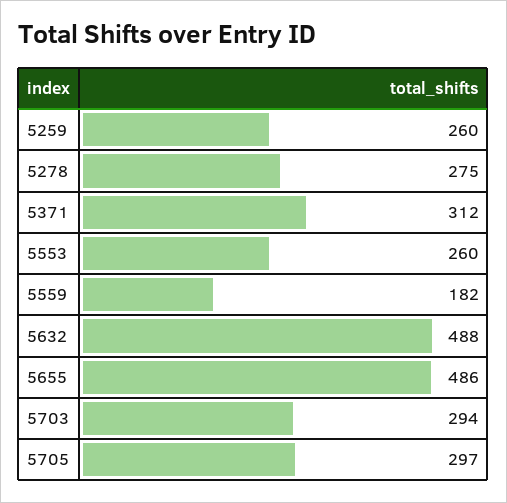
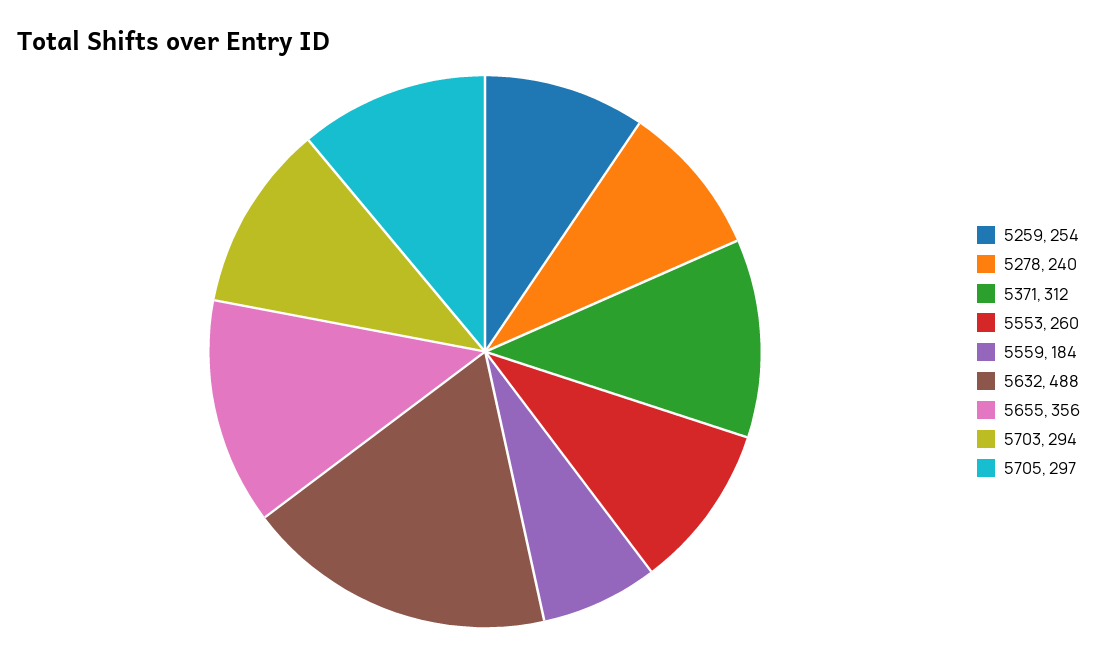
5259: 260 -> 254
5278: 275 -> 240
5559: 182 -> 184
5655: 486 -> 356

